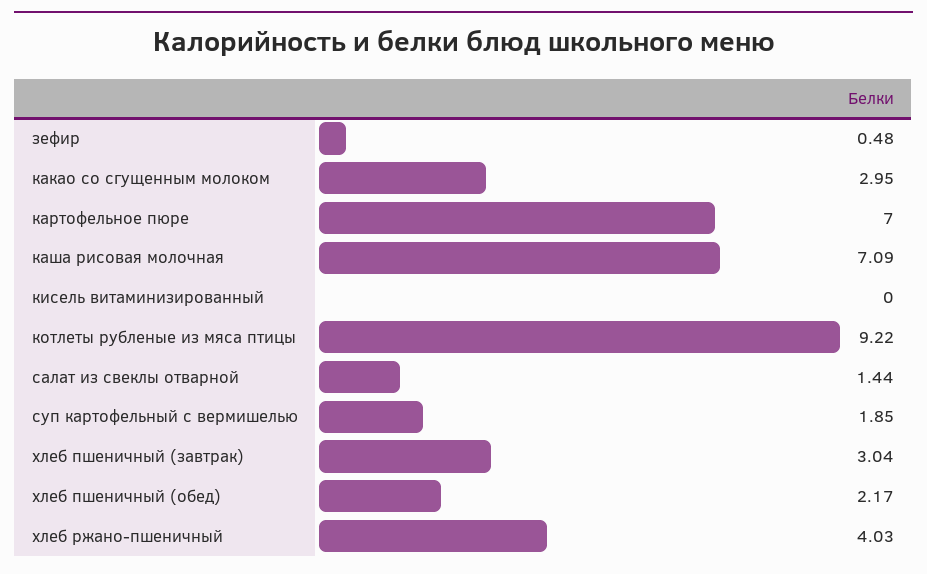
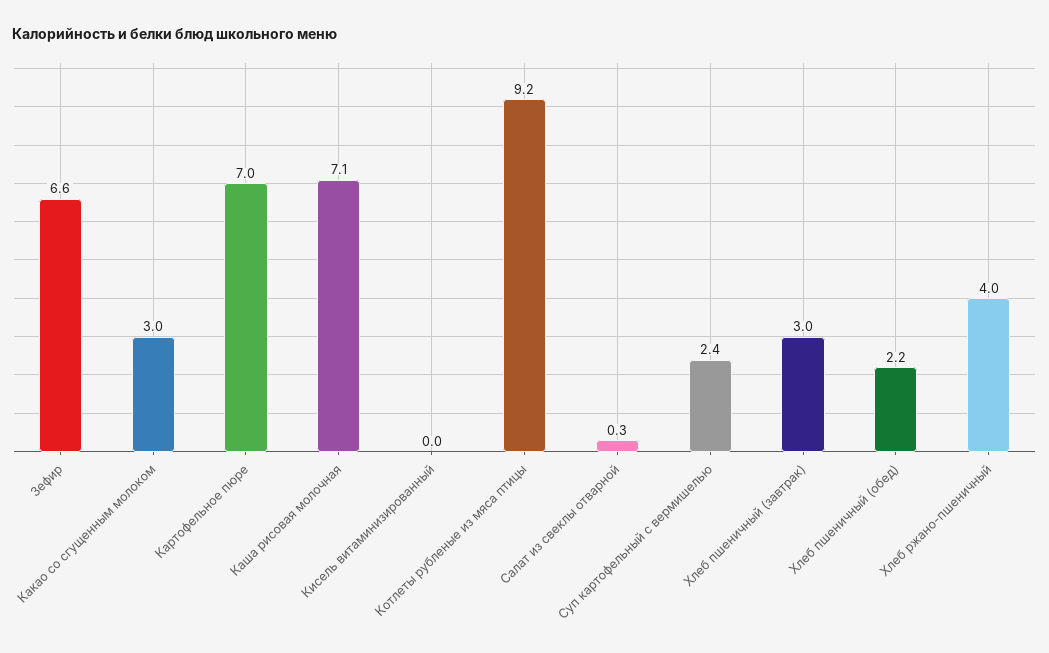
зефир: 0.48 -> 6.6
салат из свеклы отварной: 1.44 -> 0.3
суп картофельный с вермишелью: 1.85 -> 2.4

